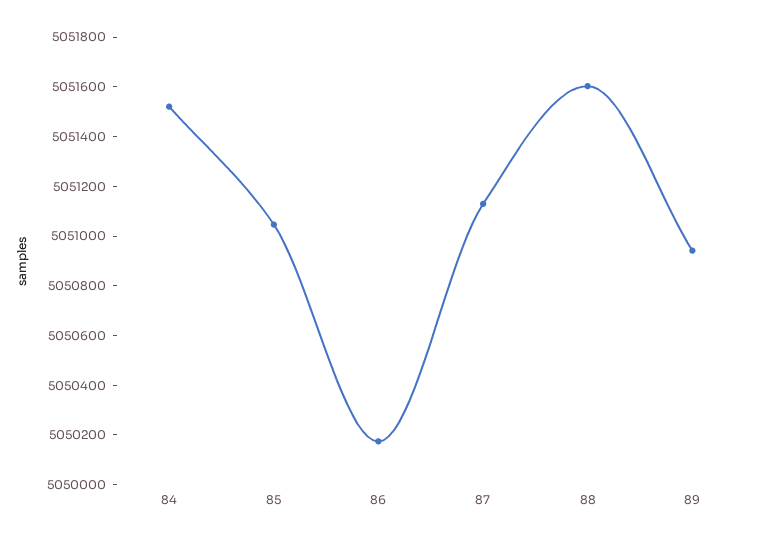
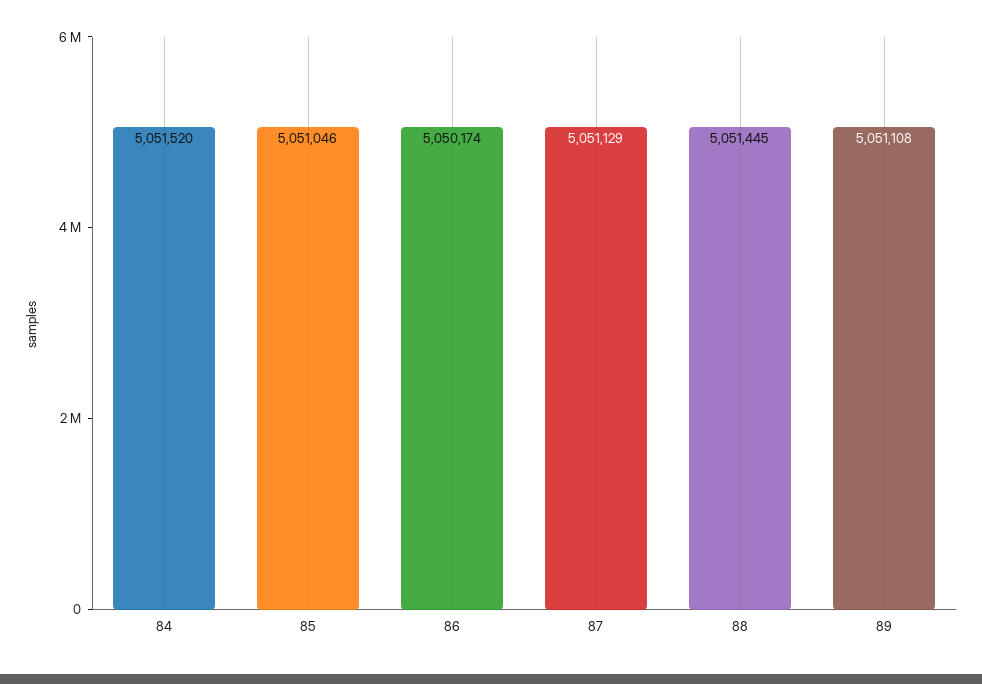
88: 5051600 -> 5051445
89: 5050950 -> 5051108

